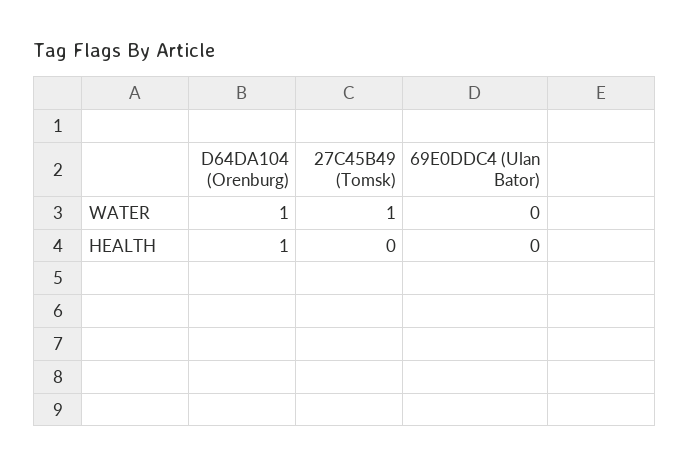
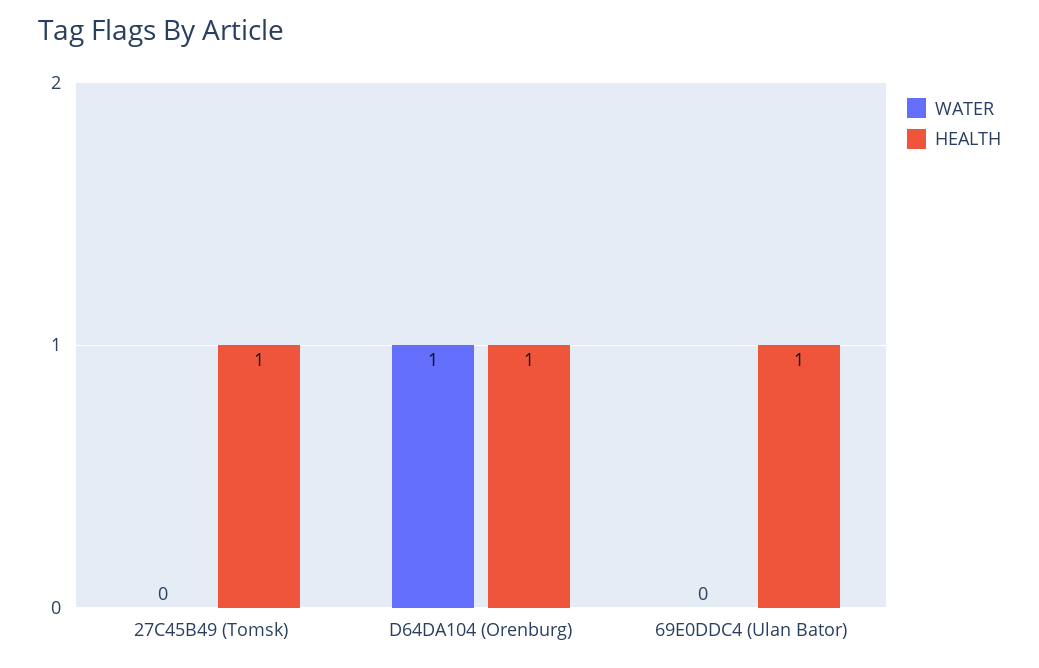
WATER, 27C45B49 (Tomsk): 1 -> 0
HEALTH, 27C45B49 (Tomsk): 0 -> 1
HEALTH, 69E0DDC4 (Ulan Bator): 0 -> 1

